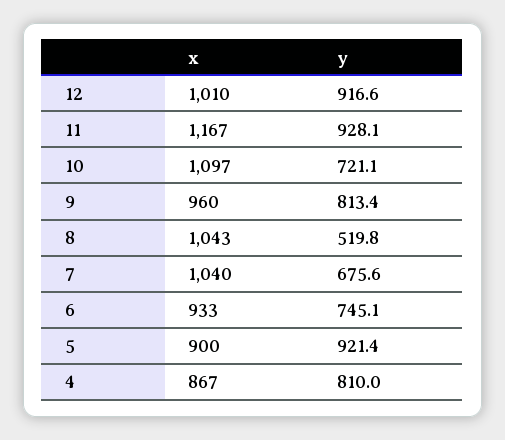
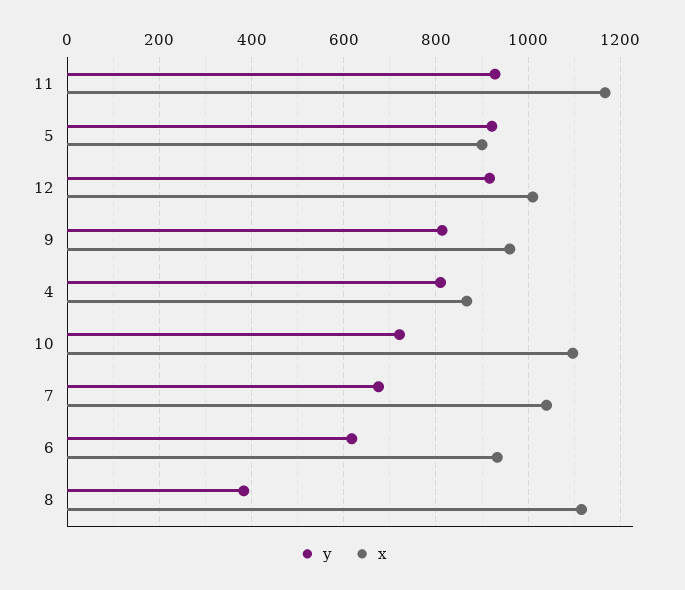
x, 8: 1043 -> 1120
y, 8: 519.8 -> 380
y, 6: 745.1 -> 620

